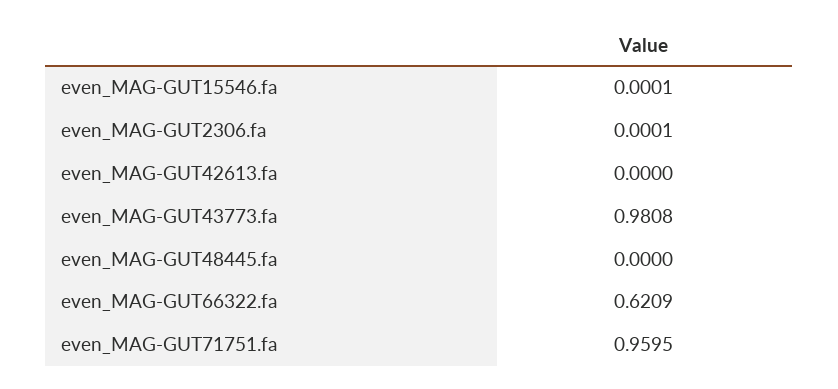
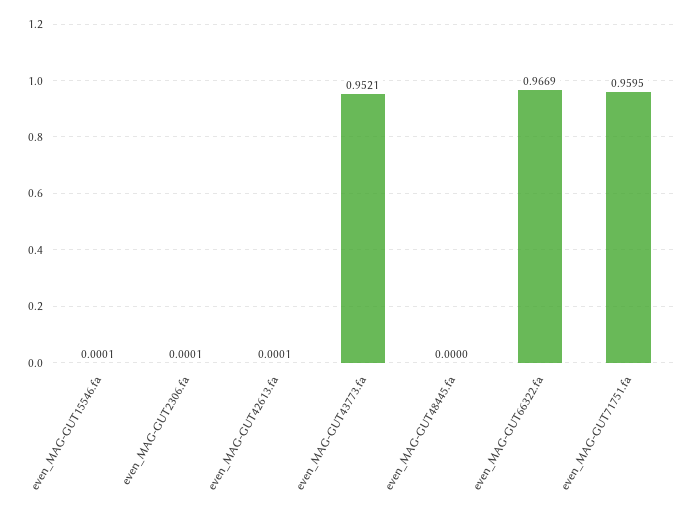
even_MAG-GUT42613.fa: 0 -> 0.0001
even_MAG-GUT43773.fa: 0.9808 -> 0.9521
even_MAG-GUT66322.fa: 0.6209 -> 0.9669

